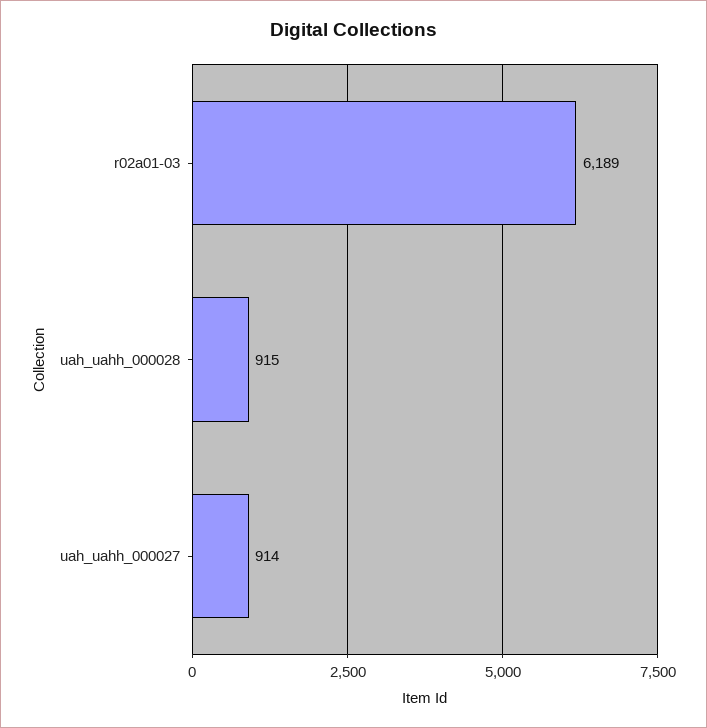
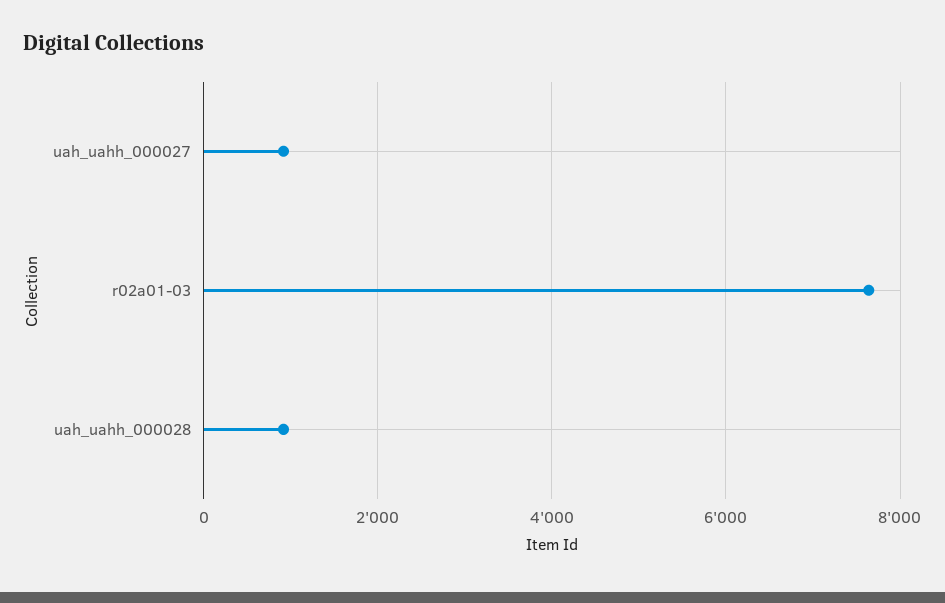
r02a01-03: 6189 -> 7600

